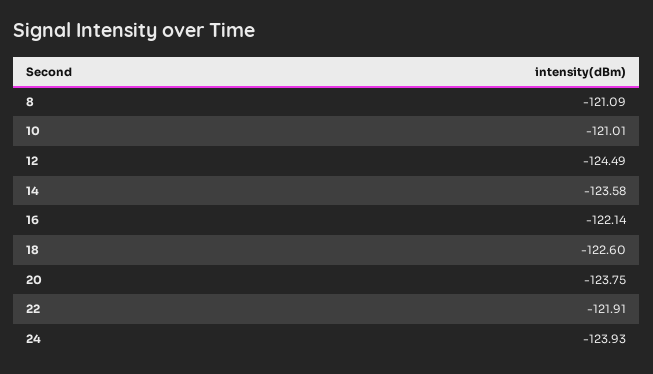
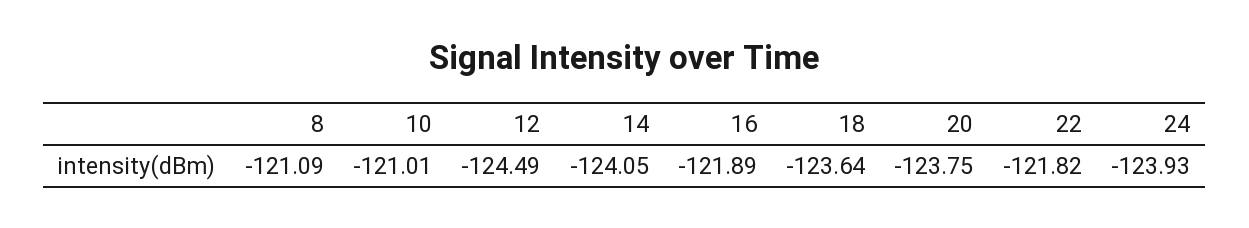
14: -123.58 -> -124.05
16: -122.14 -> -121.89
18: -122.6 -> -123.64
22: -121.91 -> -121.82

